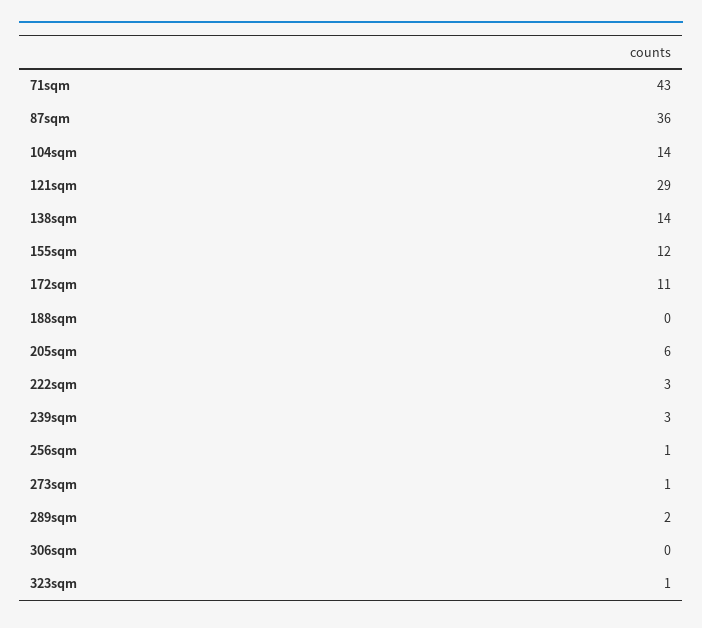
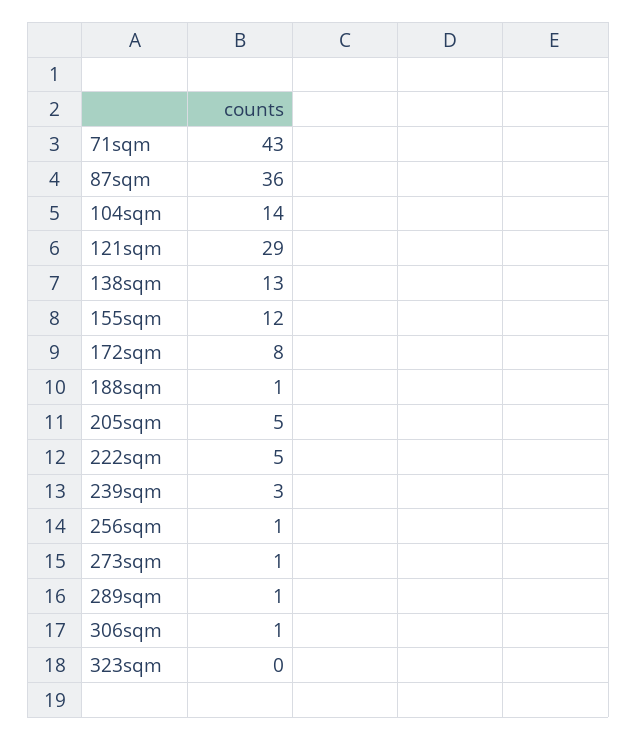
138sqm: 14 -> 13
172sqm: 11 -> 8
188sqm: 0 -> 1
205sqm: 6 -> 5
222sqm: 3 -> 5
289sqm: 2 -> 1
306sqm: 0 -> 1
323sqm: 1 -> 0

